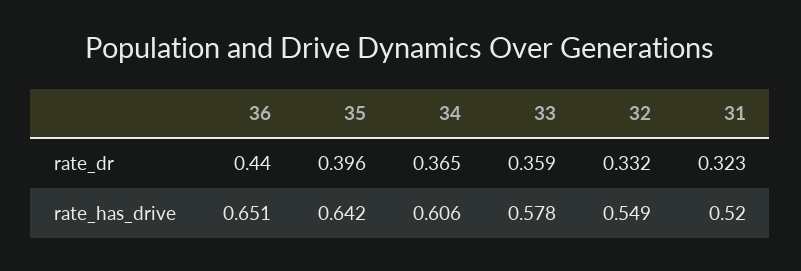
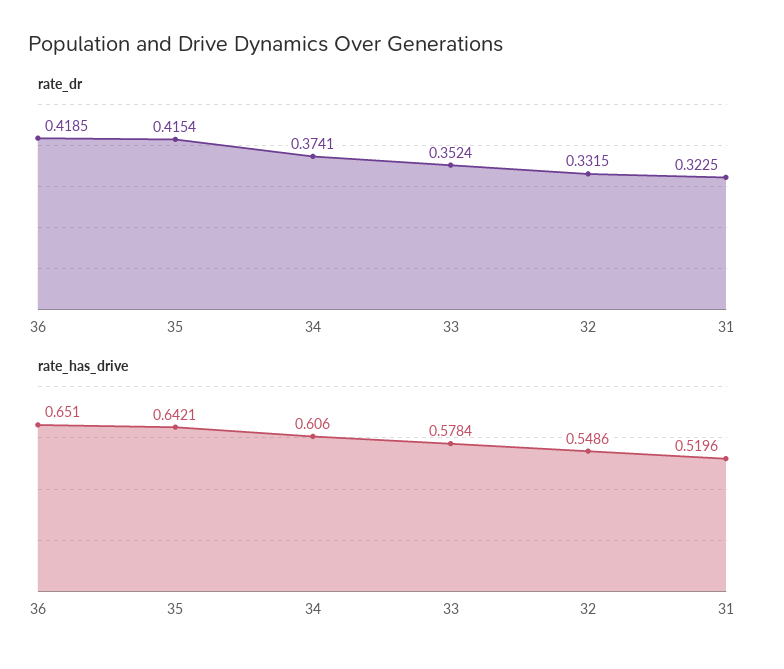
rate_dr, 36: 0.44 -> 0.4185
rate_dr, 35: 0.396 -> 0.4154
rate_dr, 34: 0.365 -> 0.3741
rate_dr, 33: 0.359 -> 0.3524

